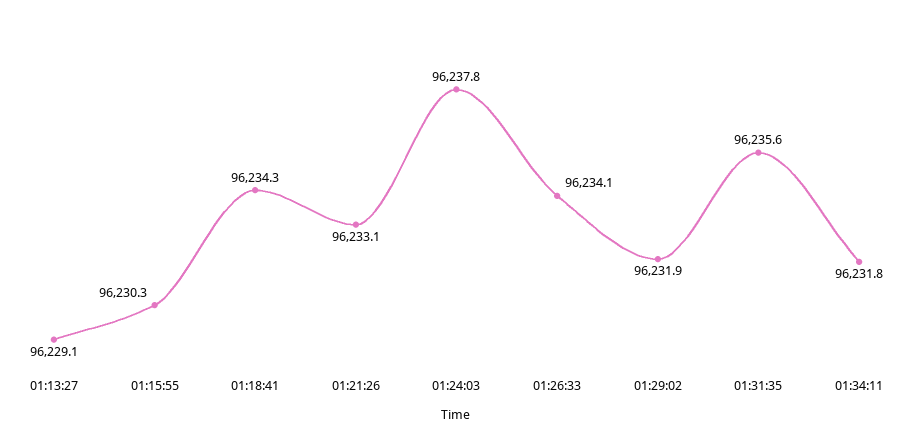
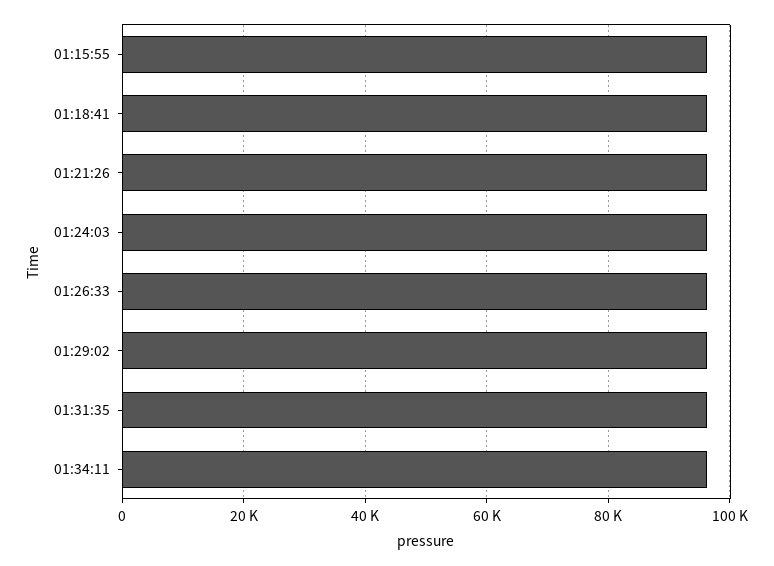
01:13:27: 96229.1 -> none

